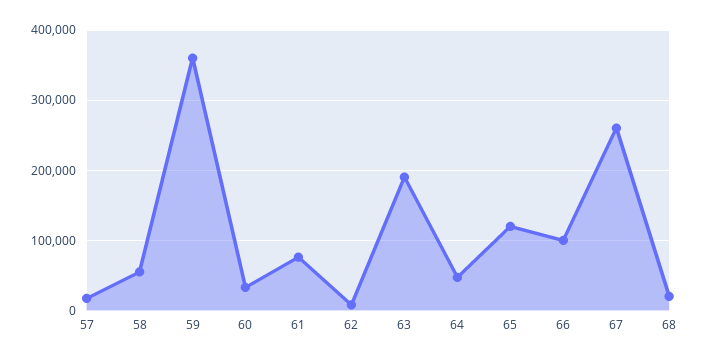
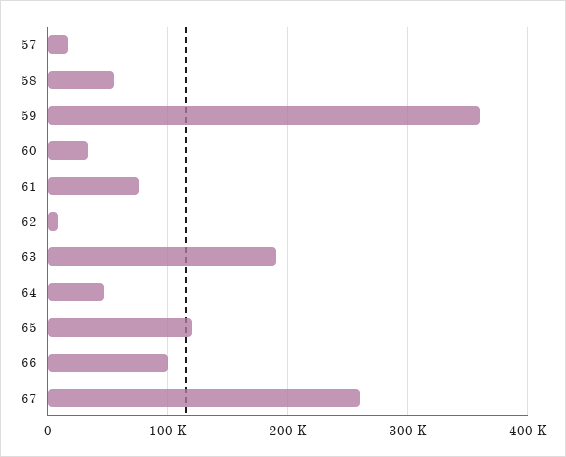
68: 20000 -> none

